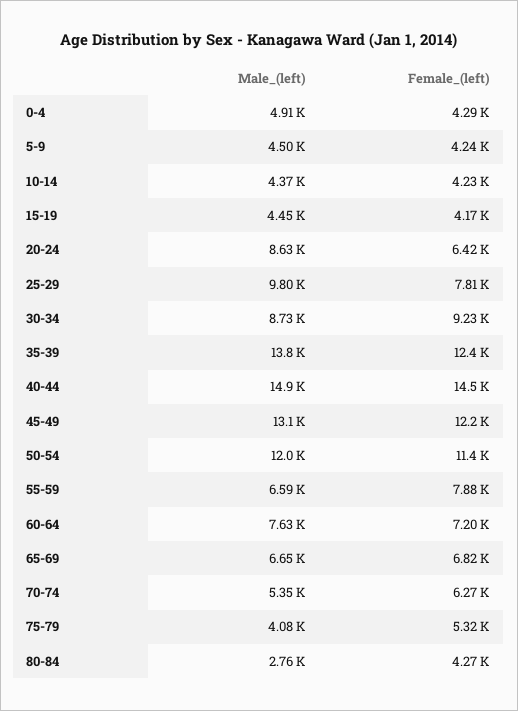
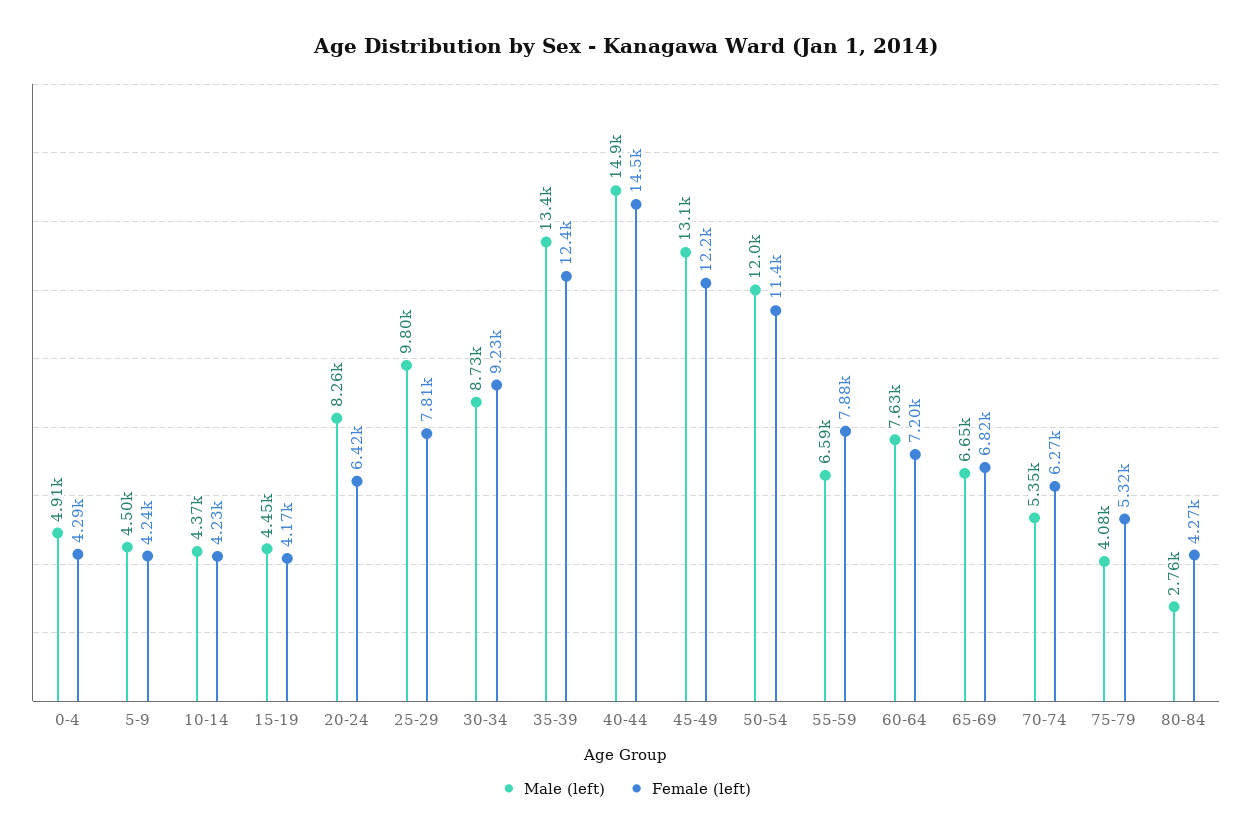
Male_(left), 20-24: 8630 -> 8260
Male_(left), 35-39: 13800 -> 13400

